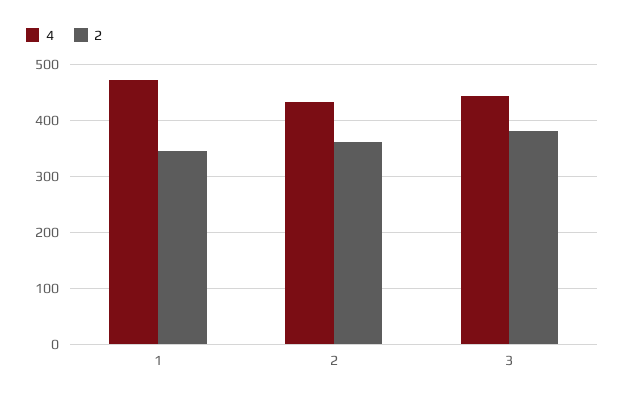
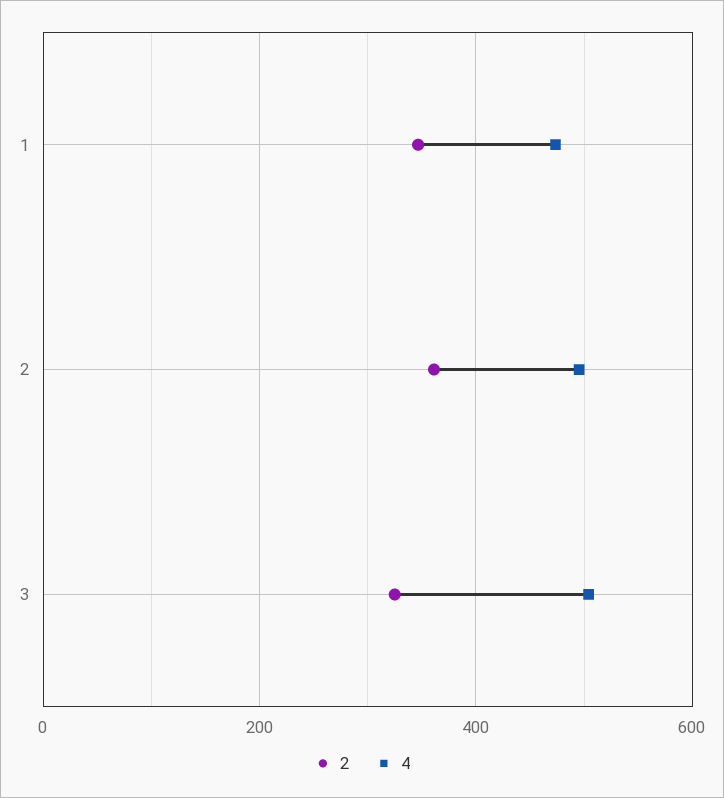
4, 2: 440 -> 500
4, 3: 440 -> 500
2, 3: 380 -> 320

